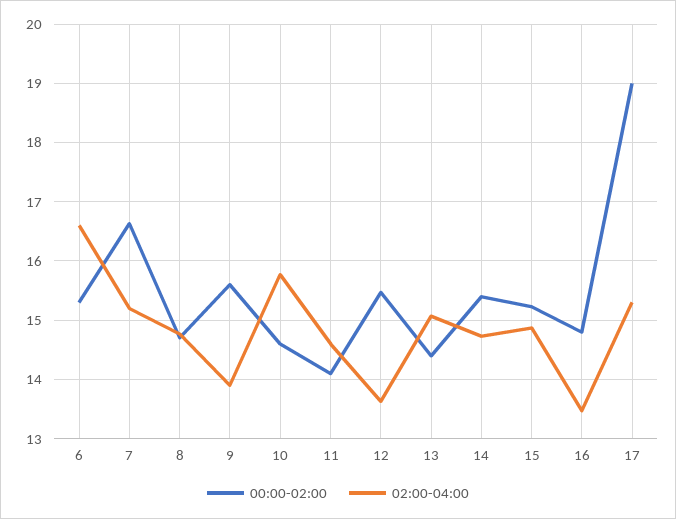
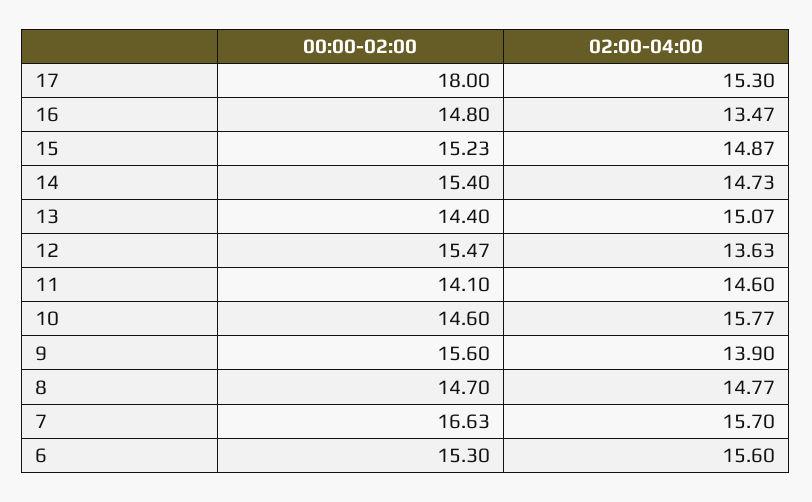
02:00-04:00, 6: 16.6 -> 15.6
02:00-04:00, 7: 15.2 -> 15.7
00:00-02:00, 17: 19 -> 18

